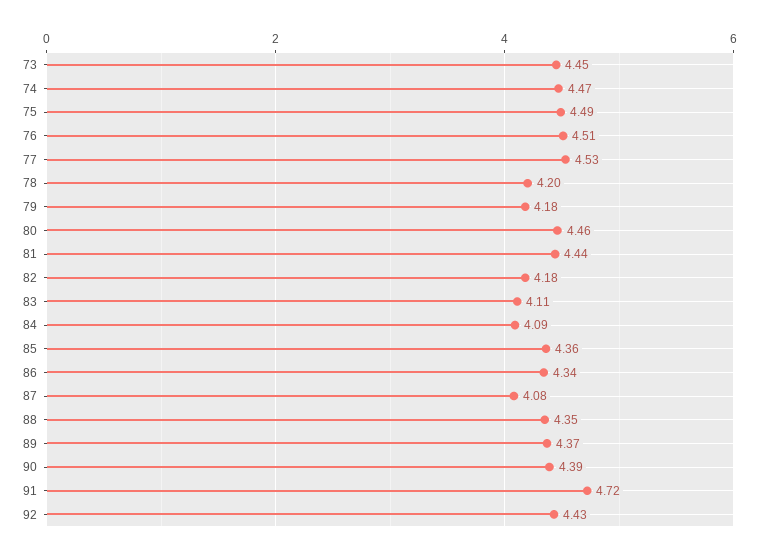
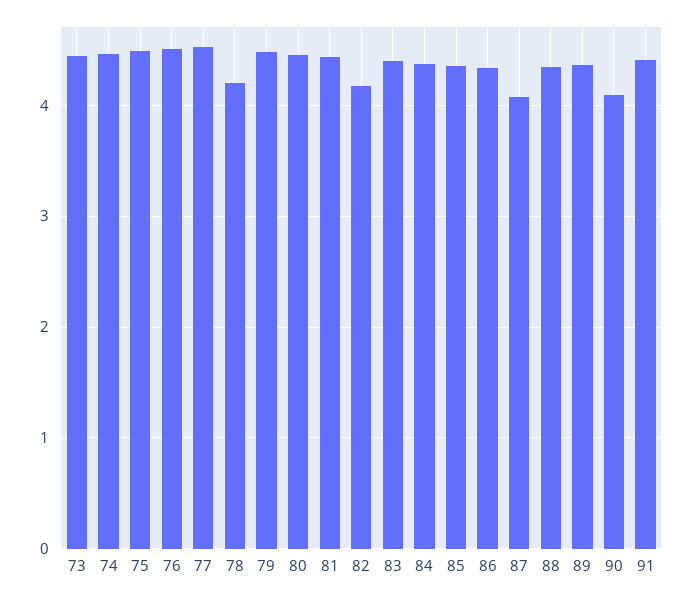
79: 4.18 -> 4.5
83: 4.11 -> 4.4
84: 4.09 -> 4.4
90: 4.39 -> 4.1
91: 4.72 -> 4.4
92: 4.43 -> none

